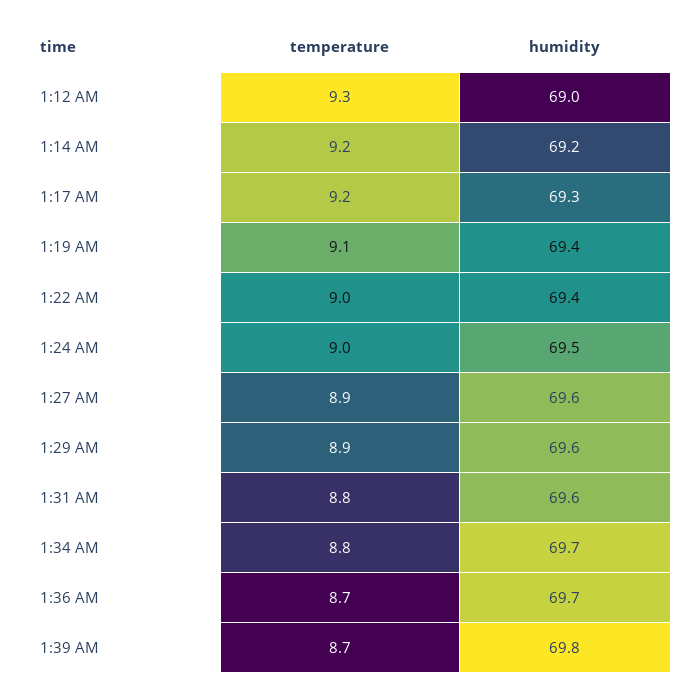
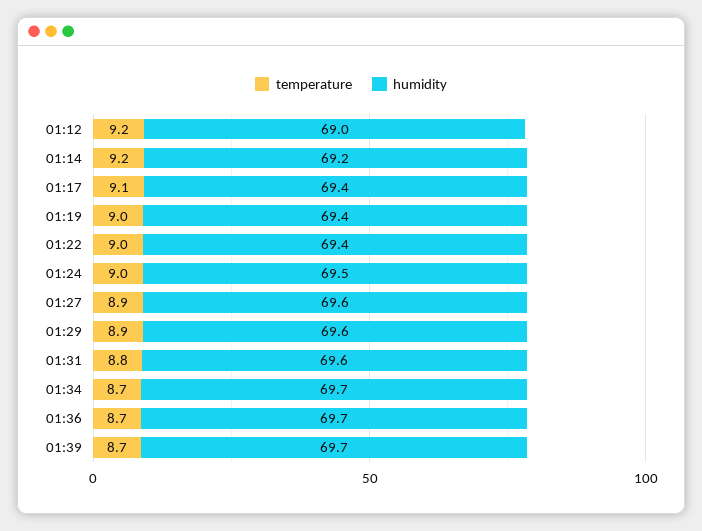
temperature, 1:12 AM: 9.3 -> 9.2
temperature, 1:17 AM: 9.2 -> 9.1
humidity, 1:17 AM: 69.3 -> 69.4
temperature, 1:19 AM: 9.1 -> 9
temperature, 1:34 AM: 8.8 -> 8.7
humidity, 1:39 AM: 69.8 -> 69.7

